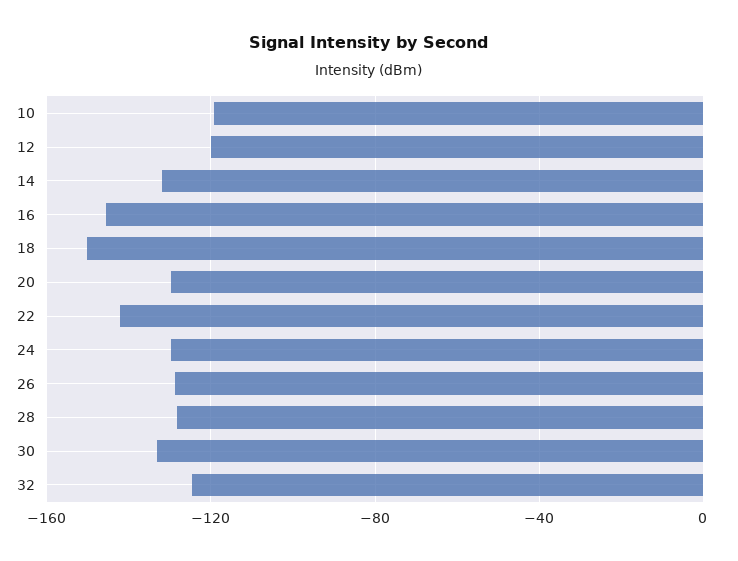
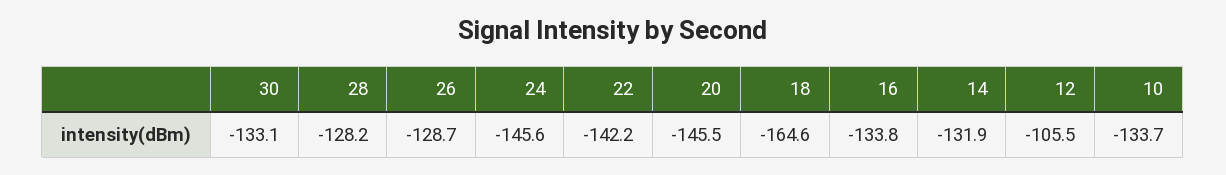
10: -120 -> -133.7
12: -120 -> -105.5
16: -145 -> -133.8
18: -150 -> -164.6
20: -130 -> -145.5
24: -130 -> -145.6
32: -125 -> none

